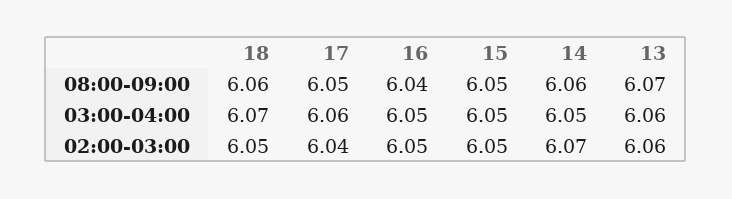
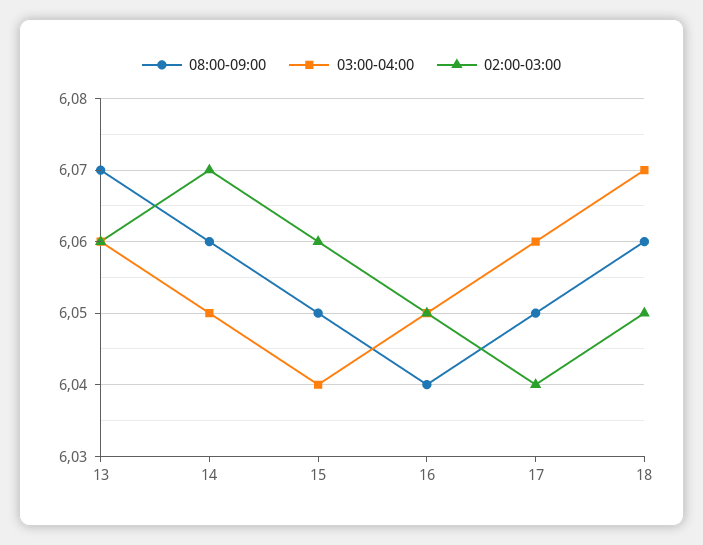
03:00-04:00, 15: 6.05 -> 6.04
02:00-03:00, 15: 6.05 -> 6.06

